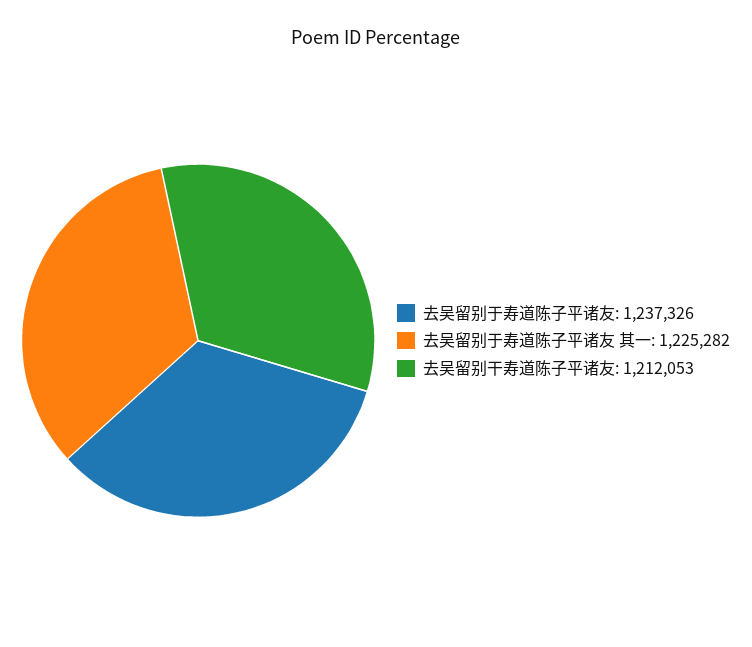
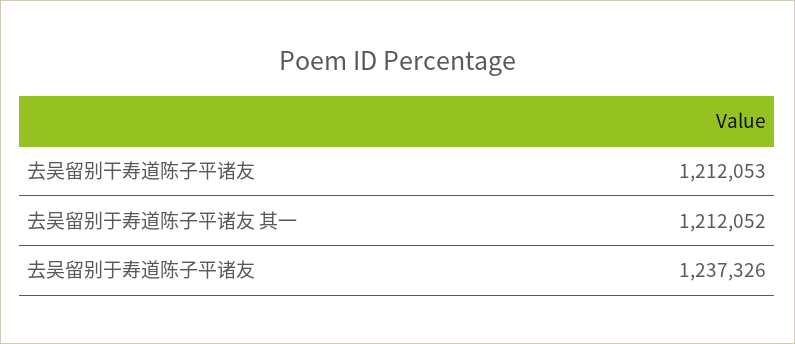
去吴留别于寿道陈子平诸友 其一: 1225282 -> 1212052

